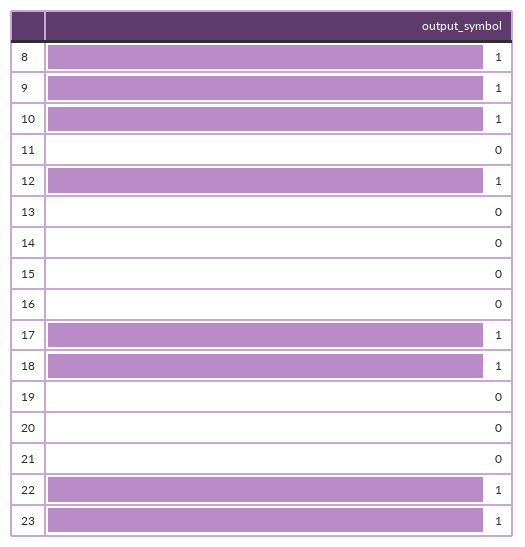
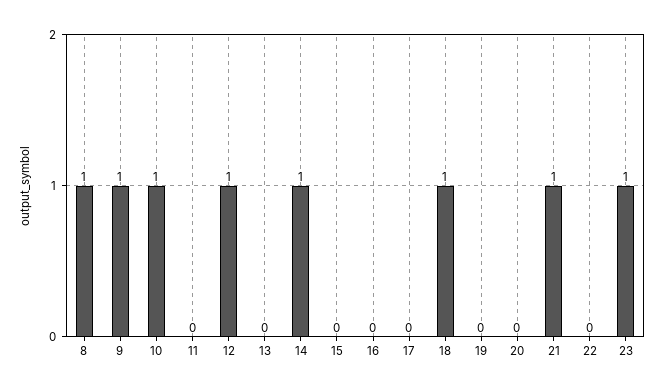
14: 0 -> 1
17: 1 -> 0
21: 0 -> 1
22: 1 -> 0

